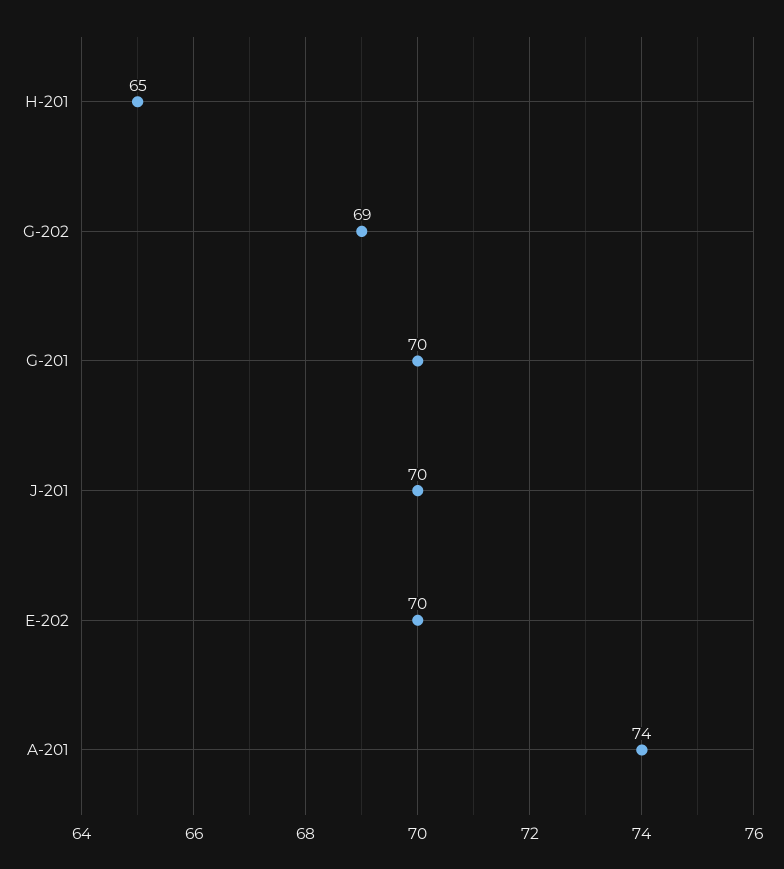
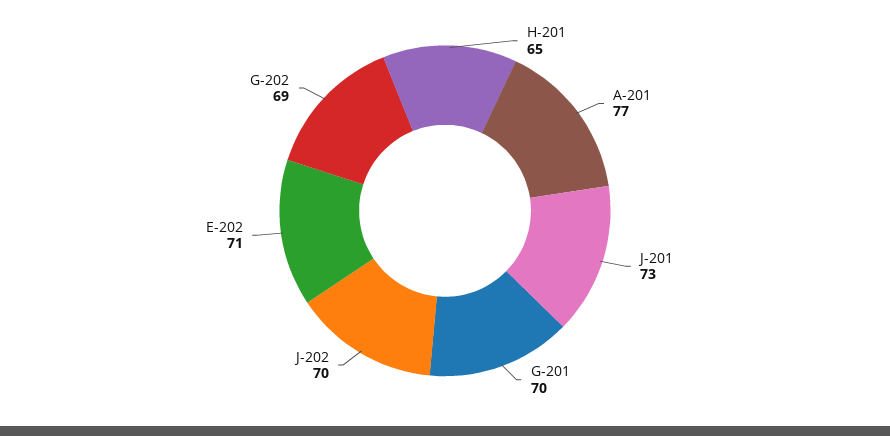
J-201: 70 -> 73
E-202: 70 -> 71
A-201: 74 -> 77
J-202: none -> 70

